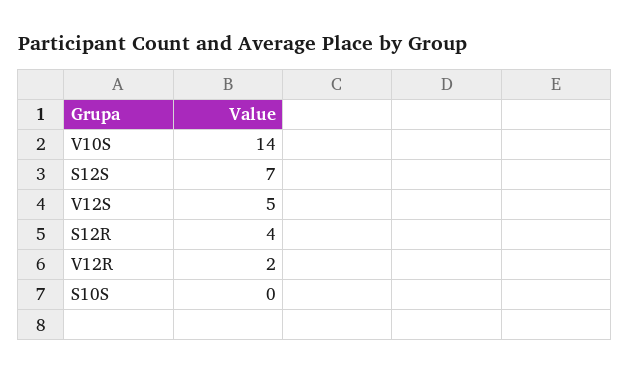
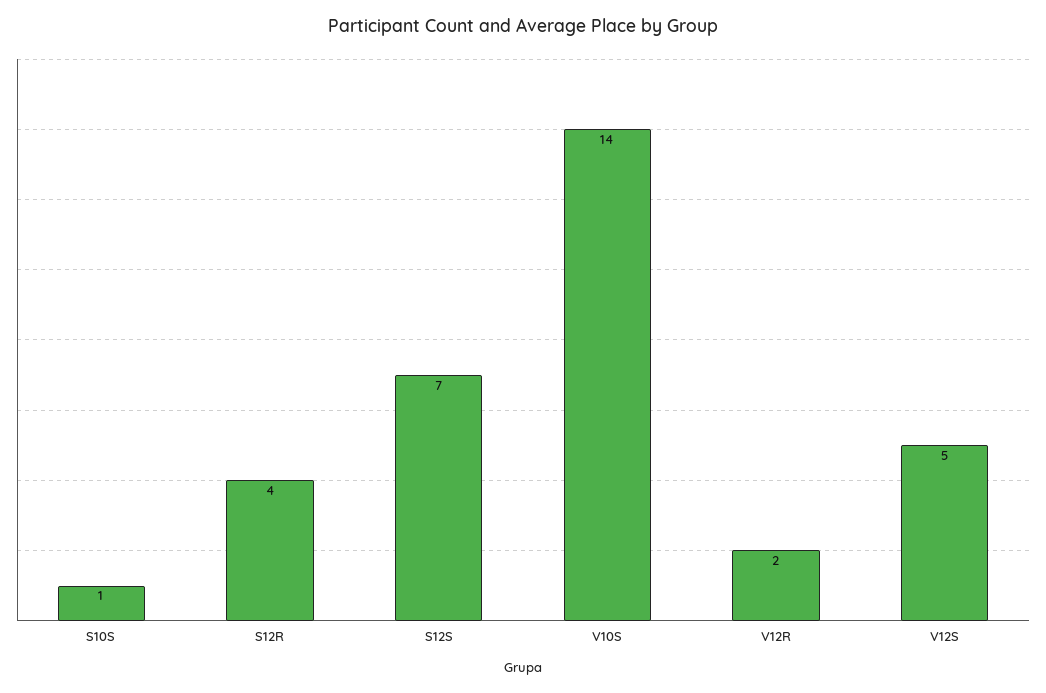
S10S: 0 -> 1

